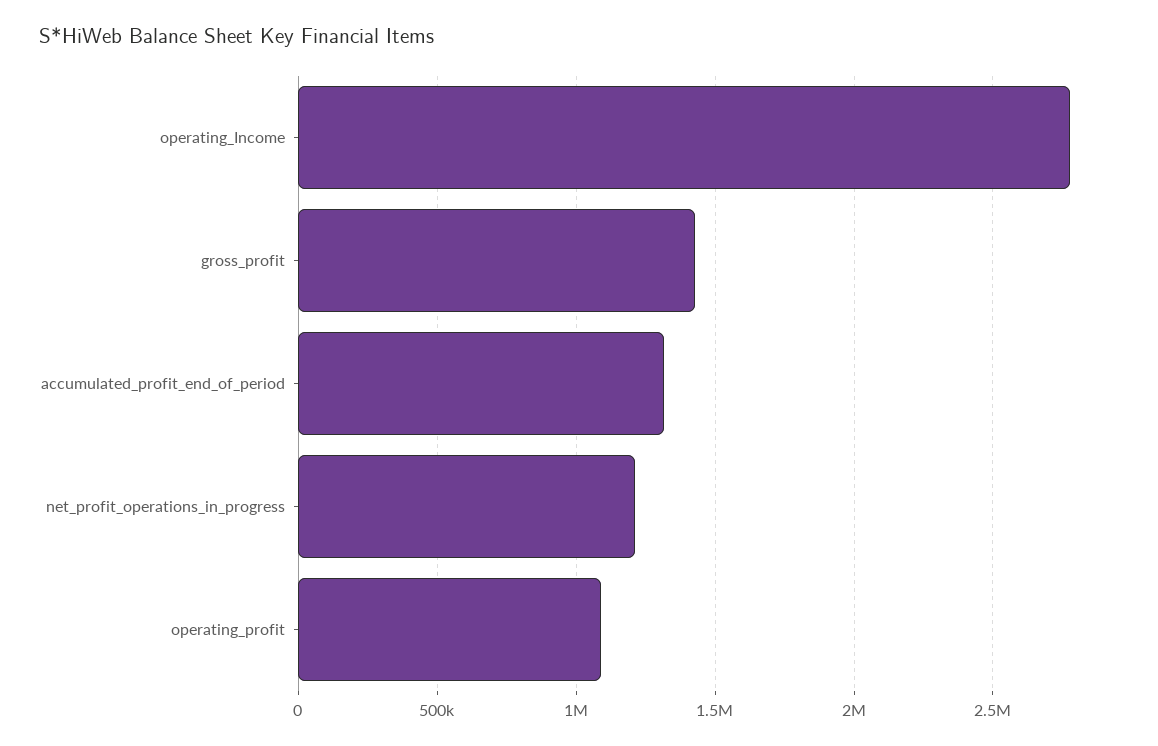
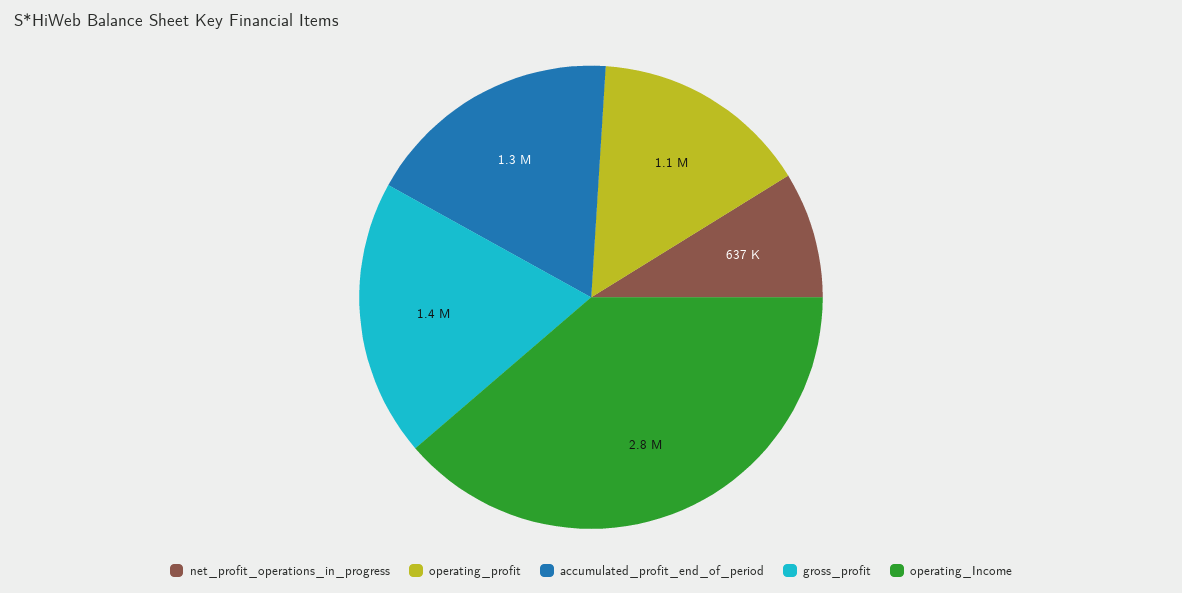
net_profit_operations_in_progress: 1200000 -> 637000

